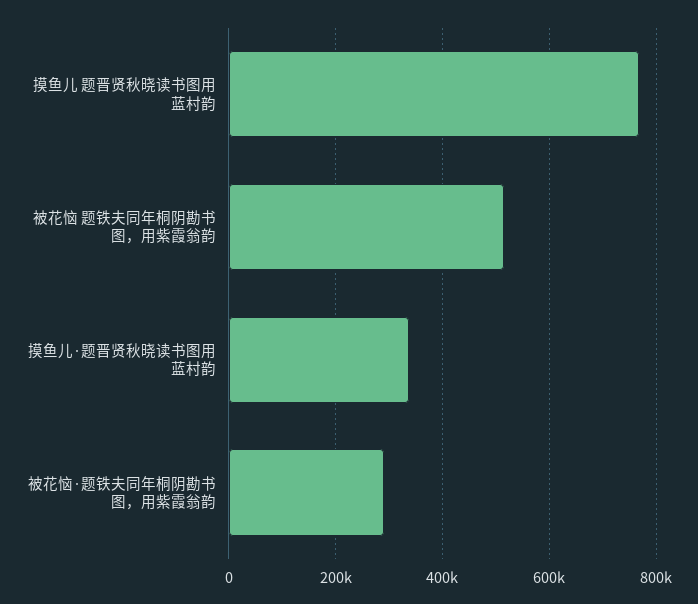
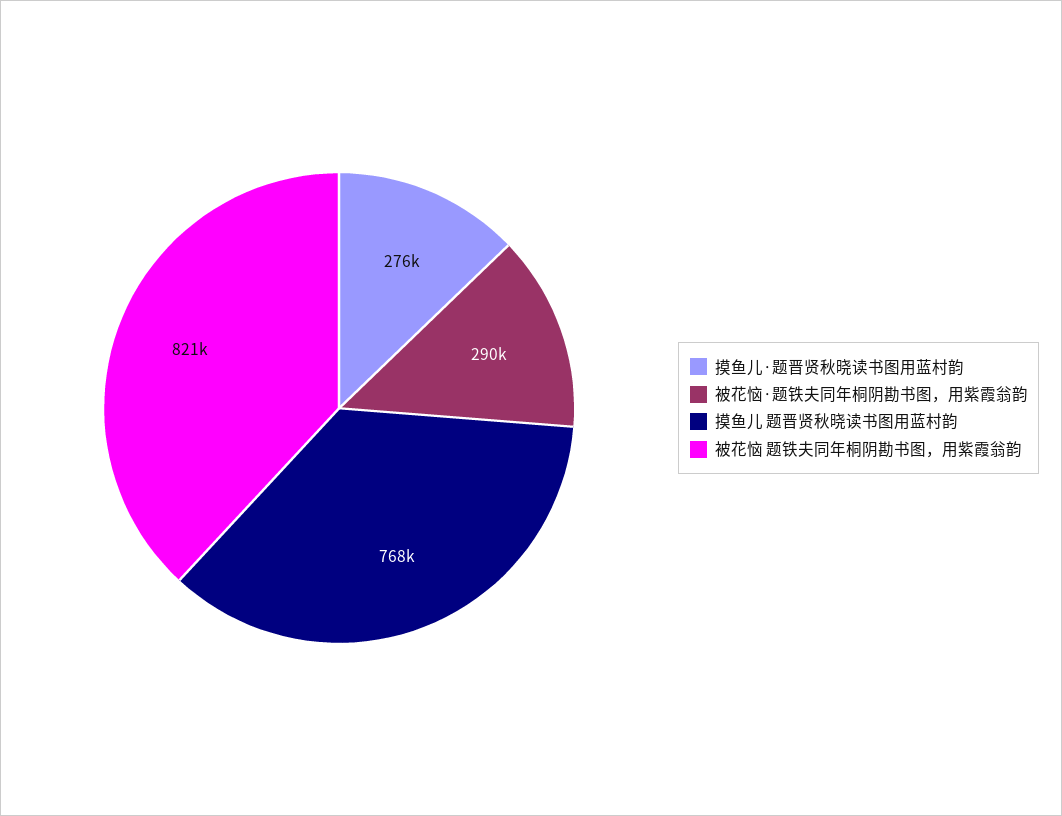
被花恼 题铁夫同年桐阴勘书图，用紫霞翁韵: 520000 -> 821000
摸鱼儿·题晋贤秋晓读书图用蓝村韵: 340000 -> 276000

